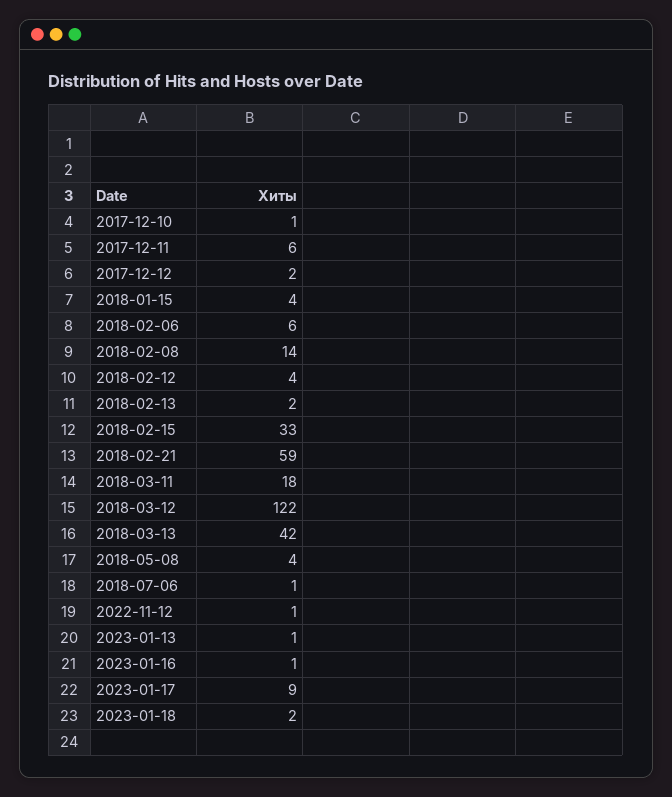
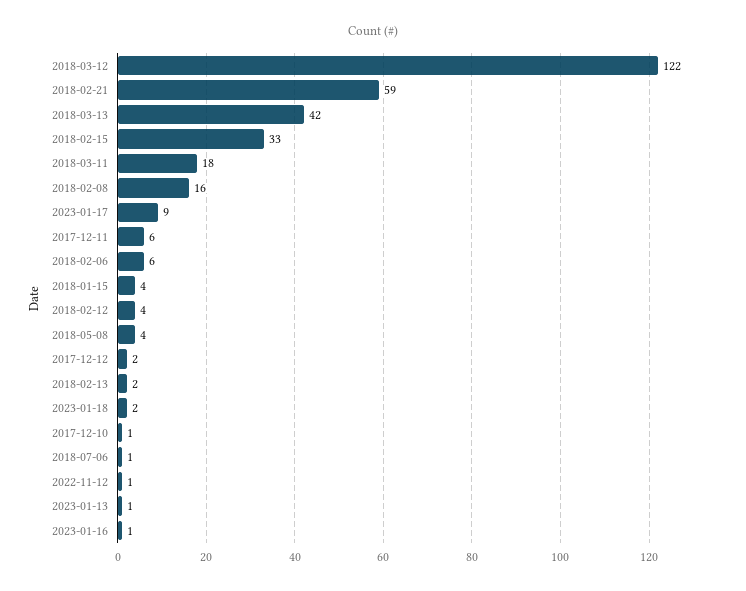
2018-02-08: 14 -> 16

